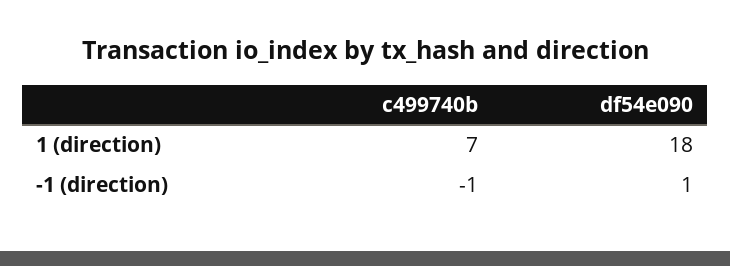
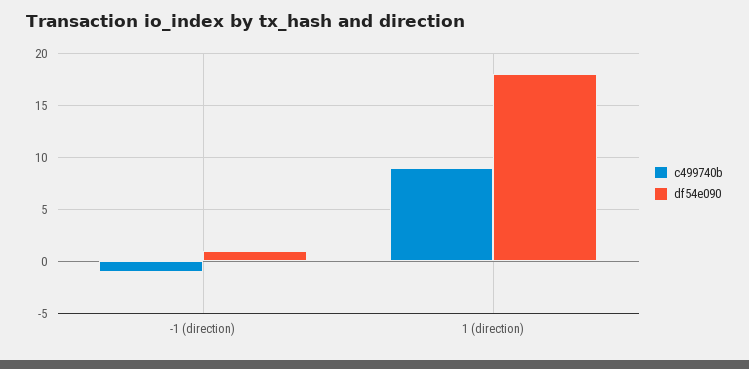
c499740b, 1 (direction): 7 -> 9

